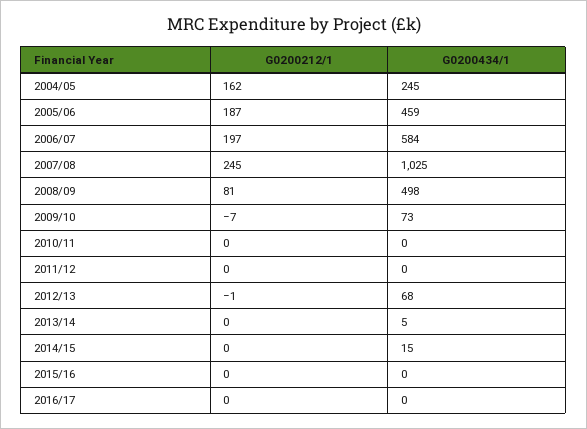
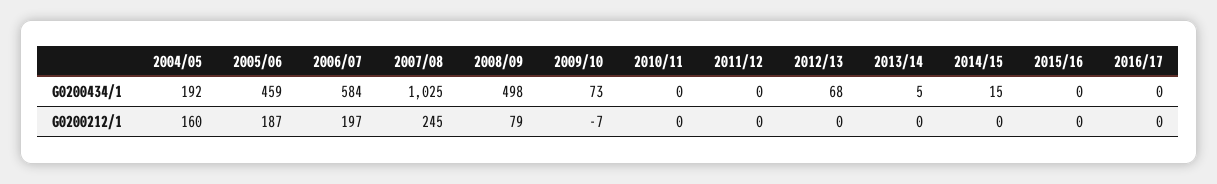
G0200212/1, 2004/05: 162 -> 160
G0200434/1, 2004/05: 245 -> 192
G0200212/1, 2008/09: 81 -> 79
G0200212/1, 2012/13: -1 -> 0

